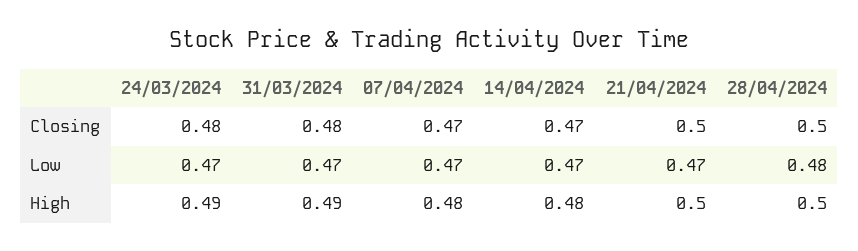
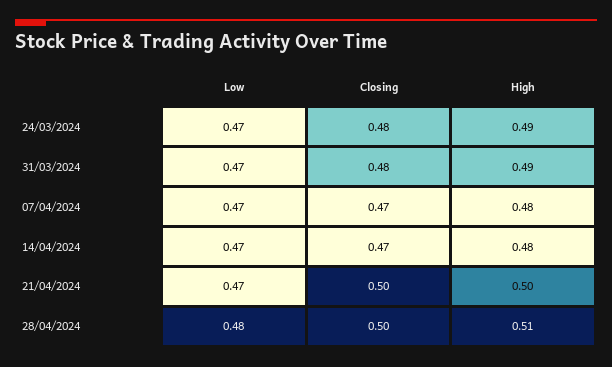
28/04/2024, High: 0.5 -> 0.51

